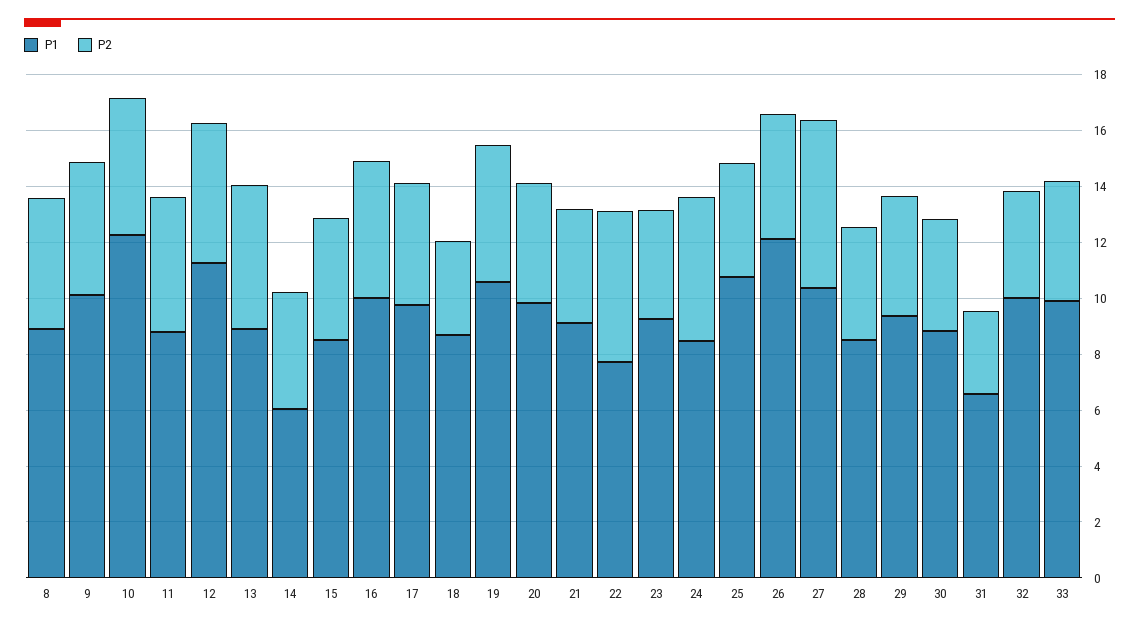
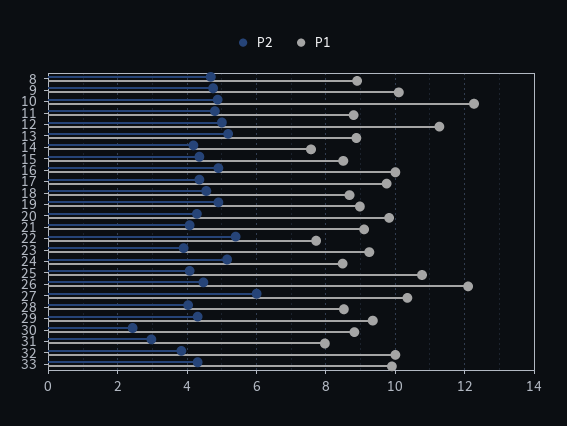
P1, 14: 6 -> 7.6
P2, 18: 3.5 -> 4.6
P1, 19: 10.5 -> 9
P2, 30: 4 -> 2.4
P1, 31: 6.5 -> 8

